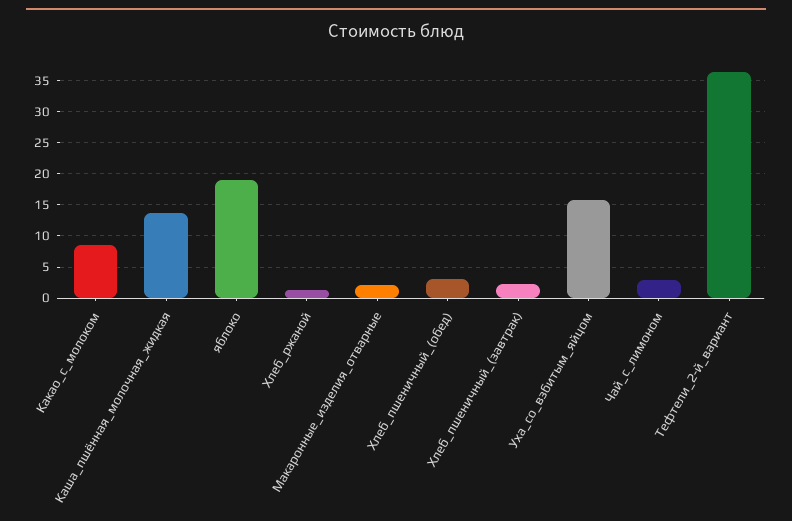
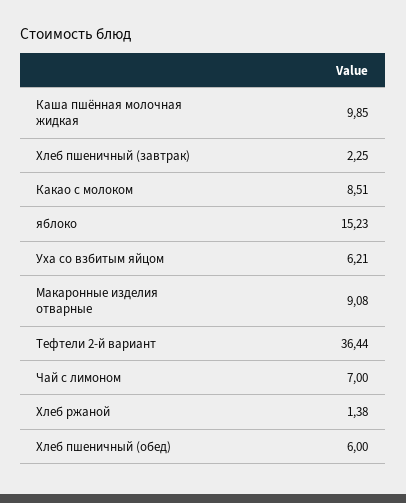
Каша_пшённая_молочная_жидкая: 14 -> 9.85
яблоко: 19 -> 15.23
Макаронные_изделия_отварные: 2 -> 9.08
Хлеб_пшеничный_(обед): 3 -> 6
Уха_со_взбитым_яйцом: 16 -> 6.21
Чай_с_лимоном: 3 -> 7

